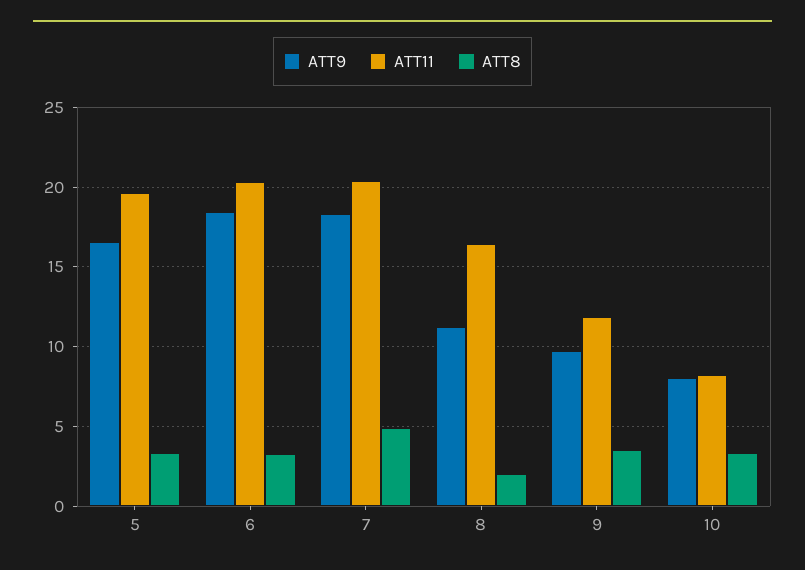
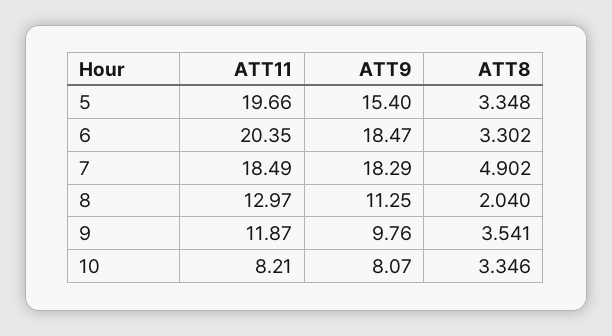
ATT9, 5: 16.5 -> 15.4
ATT11, 7: 20.5 -> 18.49
ATT11, 8: 16.5 -> 12.97

